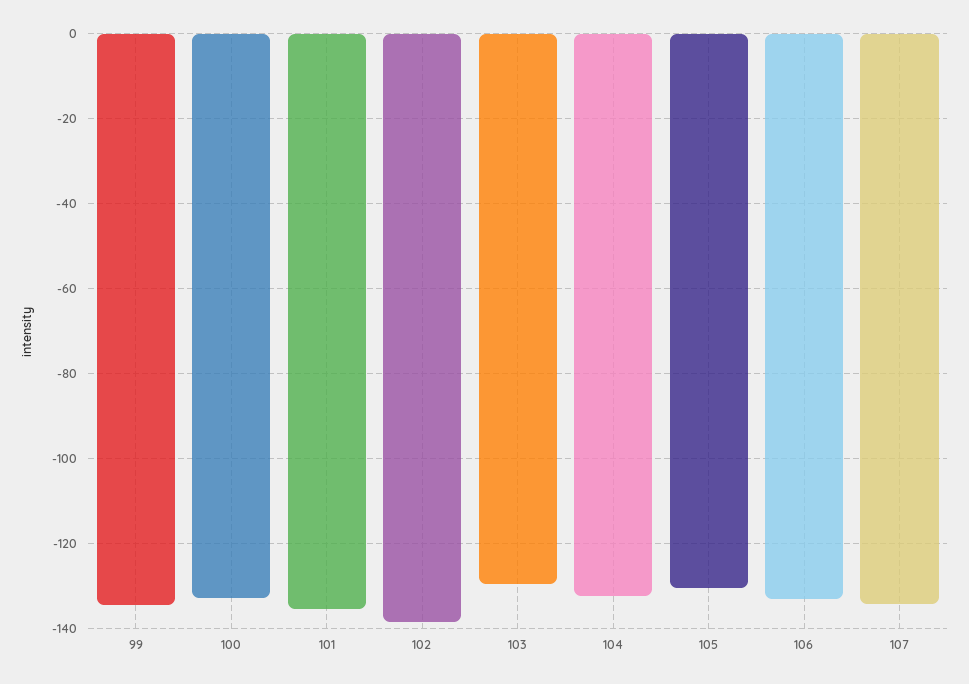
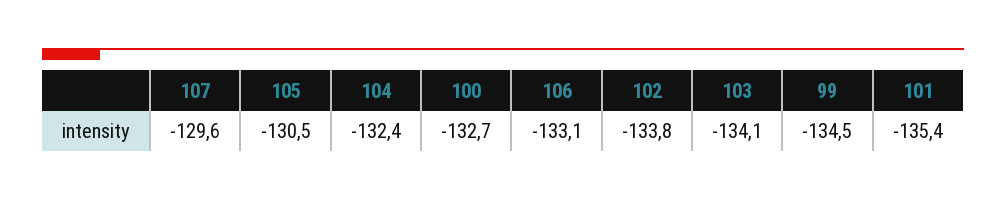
102: -138 -> -133.8
103: -130 -> -134.1
107: -134 -> -129.6

